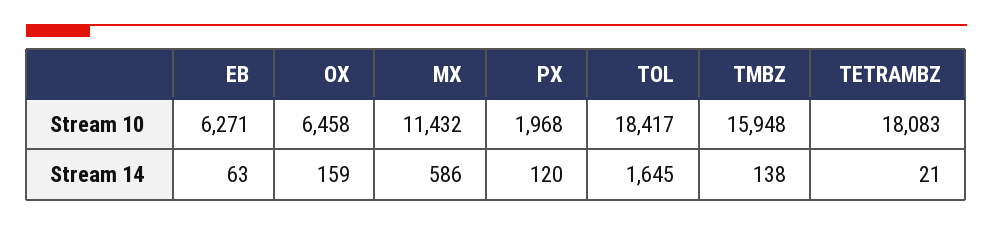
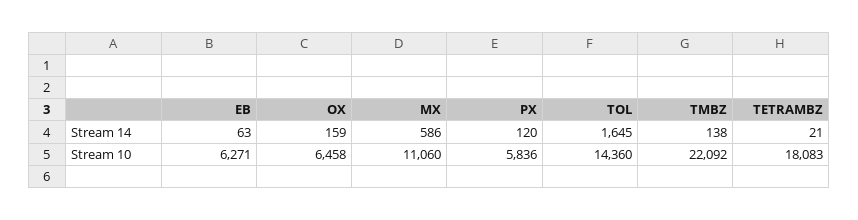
MX, Stream 10: 11432 -> 11060
PX, Stream 10: 1968 -> 5836
TOL, Stream 10: 18417 -> 14360
TMBZ, Stream 10: 15948 -> 22092

